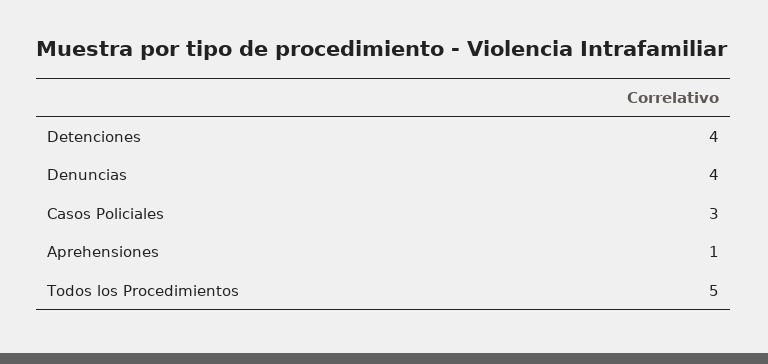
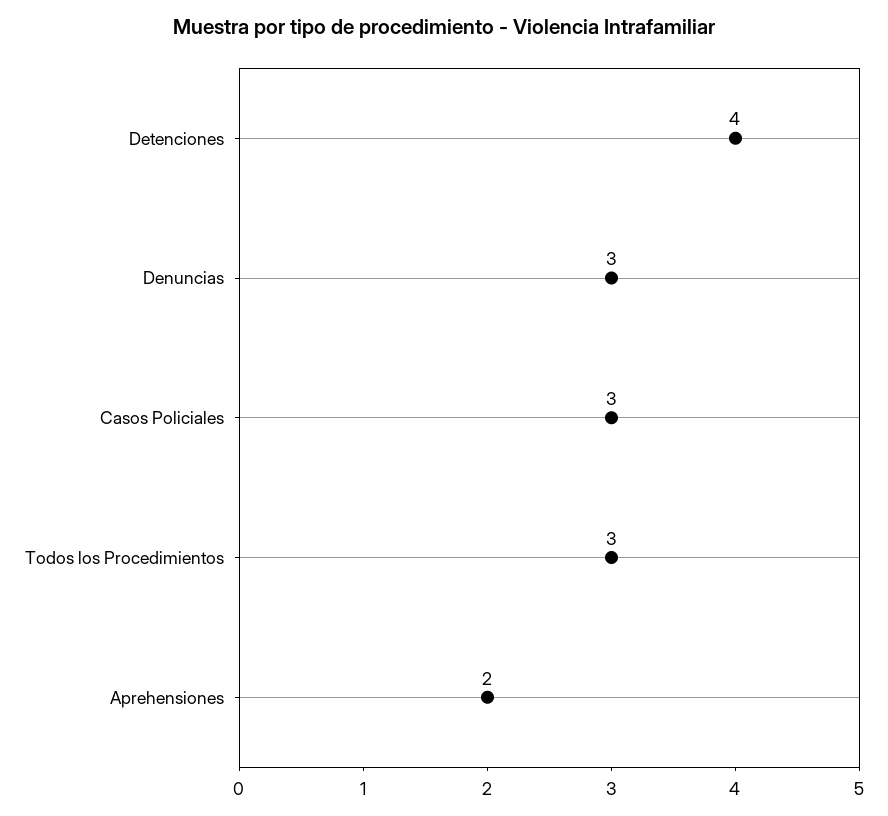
Denuncias: 4 -> 3
Aprehensiones: 1 -> 2
Todos los Procedimientos: 5 -> 3

